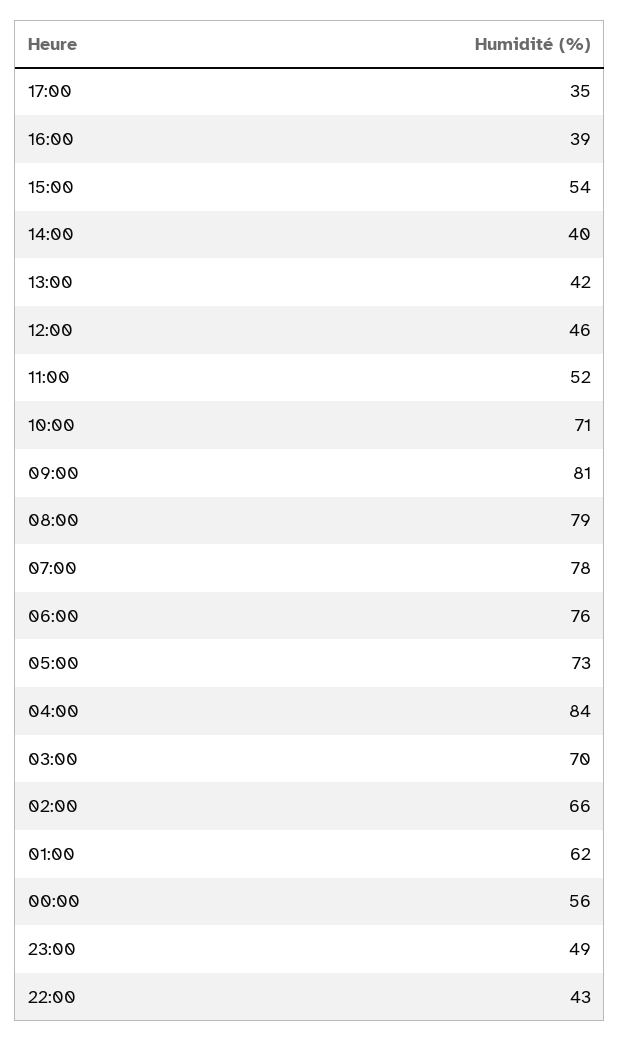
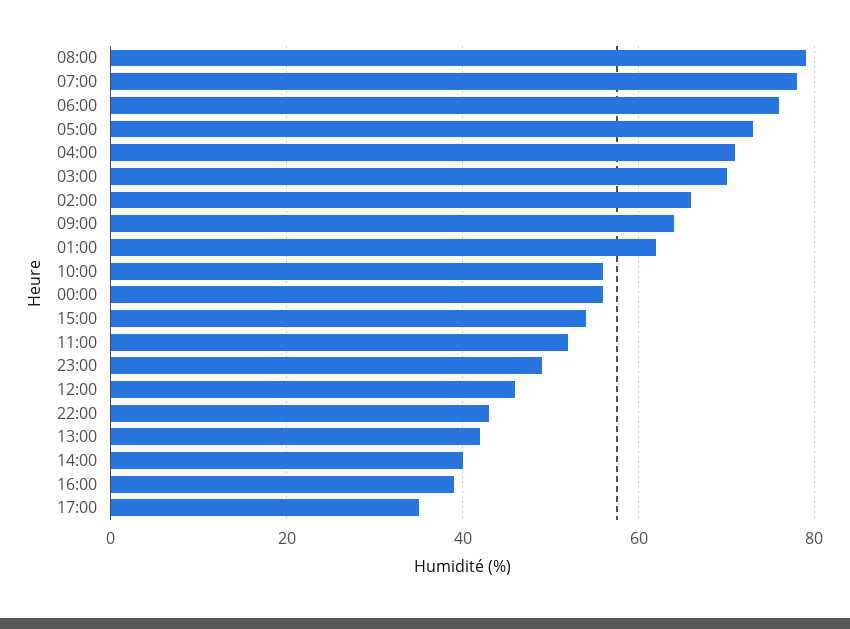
10:00: 71 -> 55
09:00: 81 -> 65
04:00: 84 -> 70

